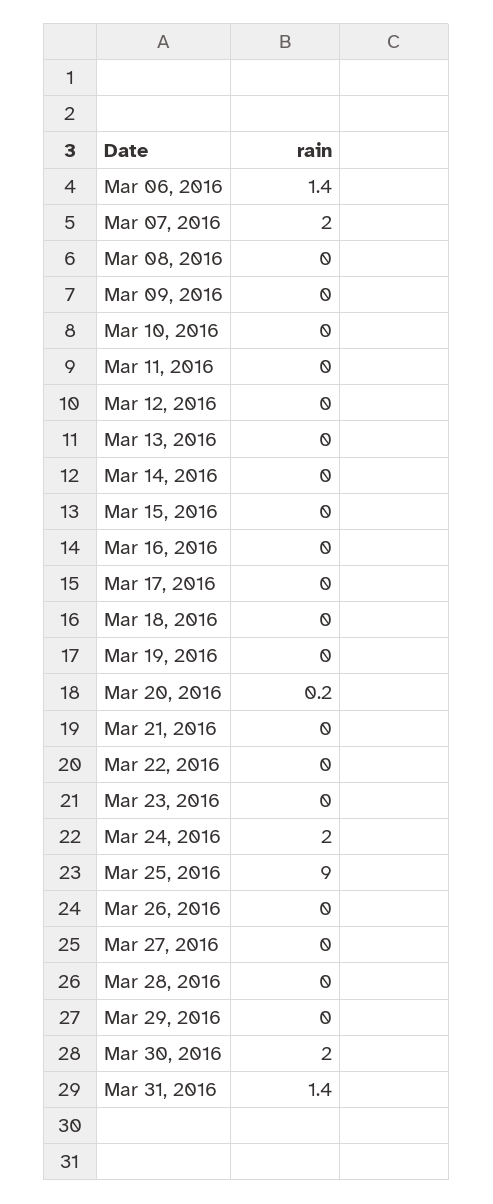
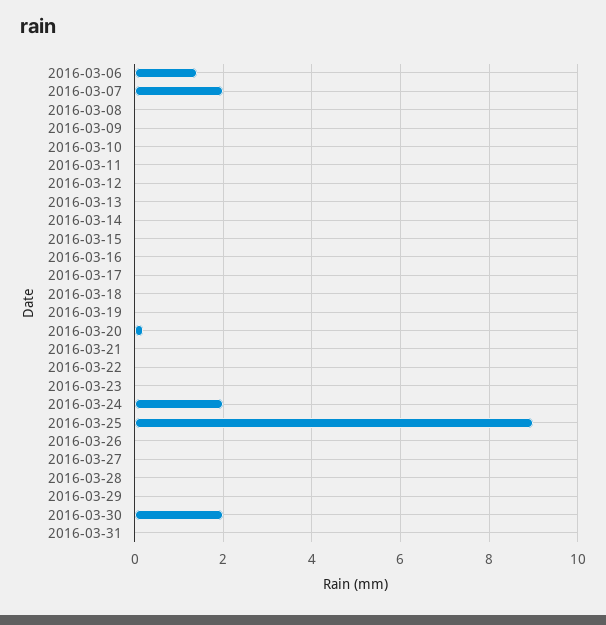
Mar 31, 2016: 1.4 -> 0

